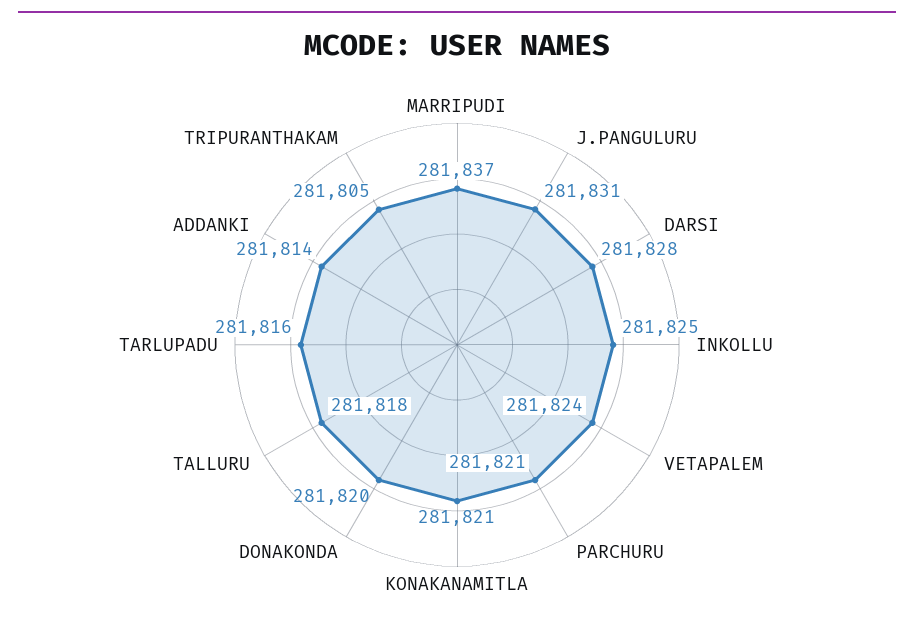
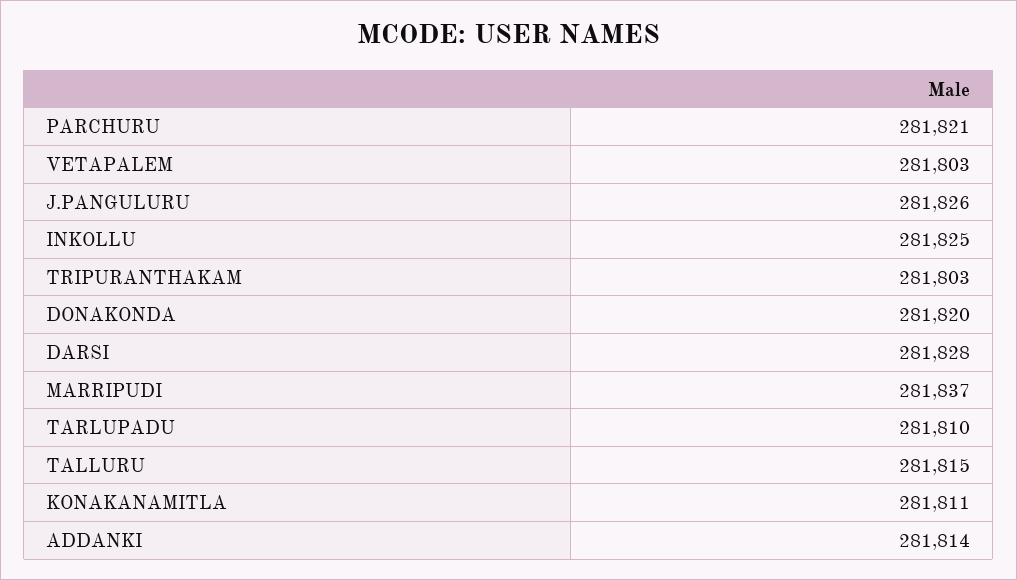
J.PANGULURU: 281831 -> 281826
VETAPALEM: 281824 -> 281803
KONAKANAMITLA: 281821 -> 281811
TALLURU: 281818 -> 281815
TARLUPADU: 281816 -> 281810
TRIPURANTHAKAM: 281805 -> 281803

